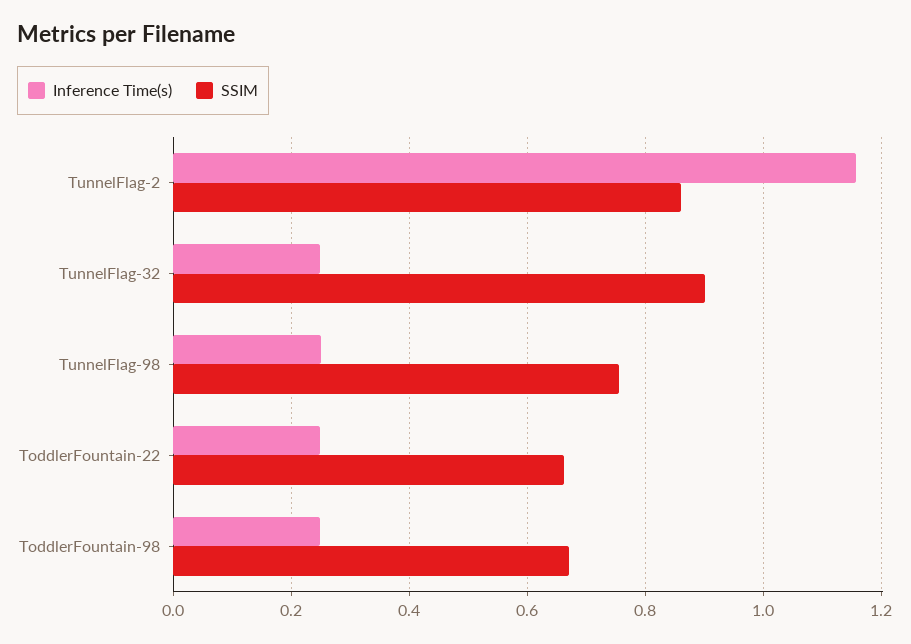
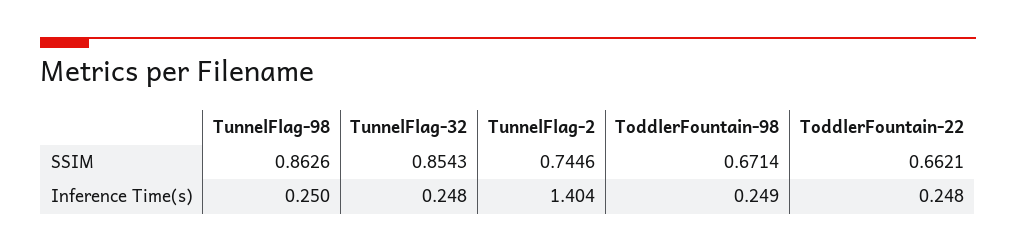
Inference Time(s), TunnelFlag-2: 1.16 -> 1.404
SSIM, TunnelFlag-2: 0.86 -> 0.7446
SSIM, TunnelFlag-32: 0.9 -> 0.8543
SSIM, TunnelFlag-98: 0.76 -> 0.8626

